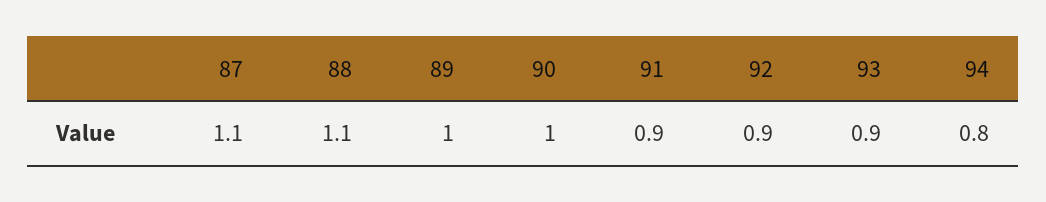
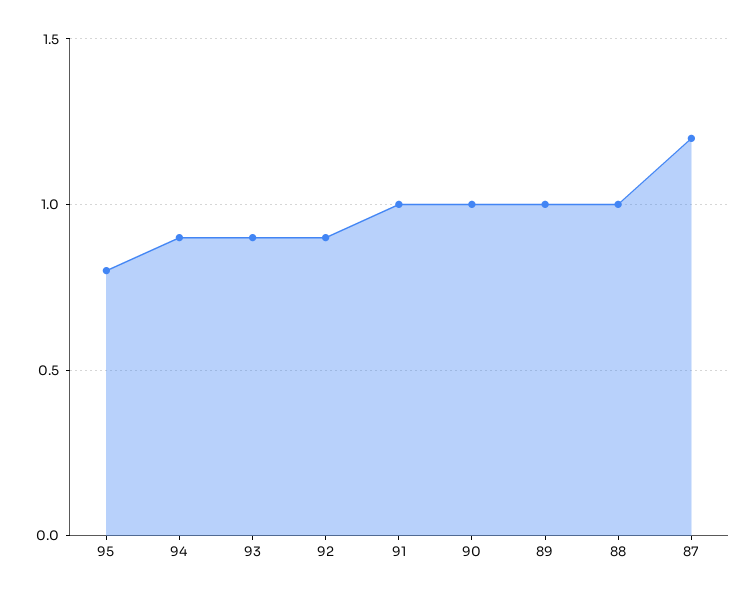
87: 1.1 -> 1.2
88: 1.1 -> 1
91: 0.9 -> 1
94: 0.8 -> 0.9
95: none -> 0.8

